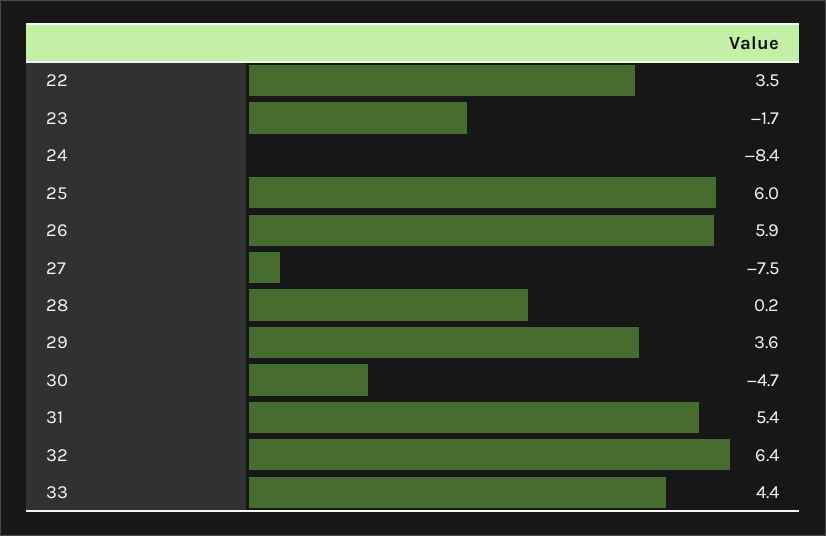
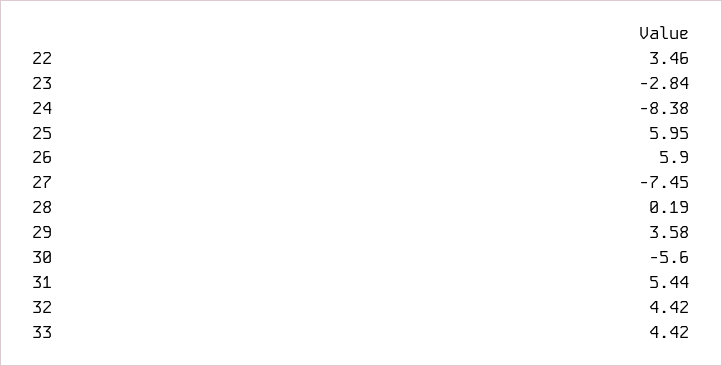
23: -1.7 -> -2.84
30: -4.7 -> -5.6
32: 6.4 -> 4.42

